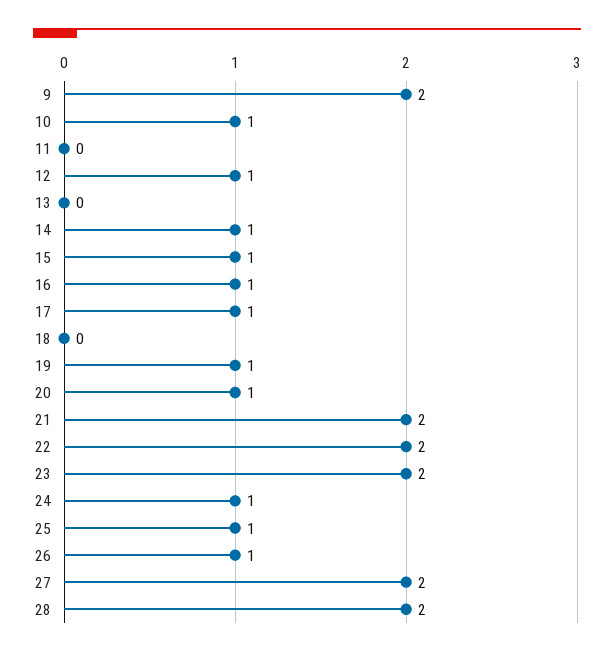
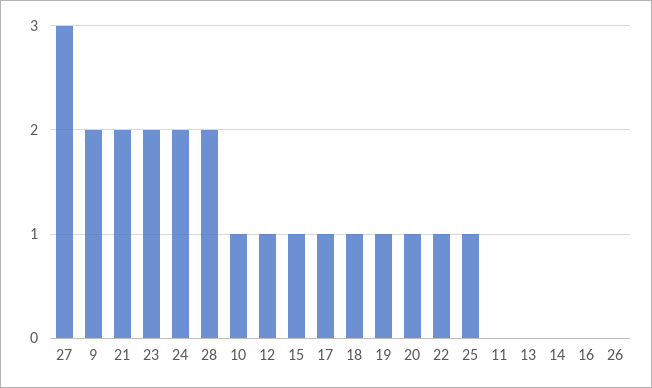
14: 1 -> 0
16: 1 -> 0
18: 0 -> 1
22: 2 -> 1
24: 1 -> 2
26: 1 -> 0
27: 2 -> 3

